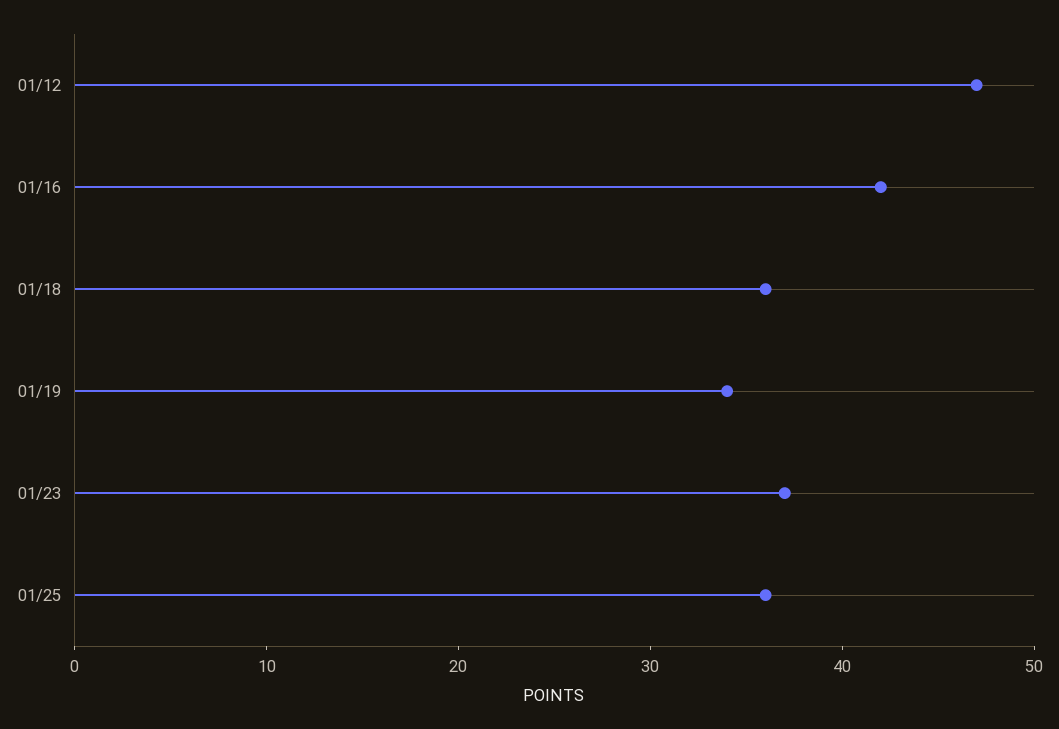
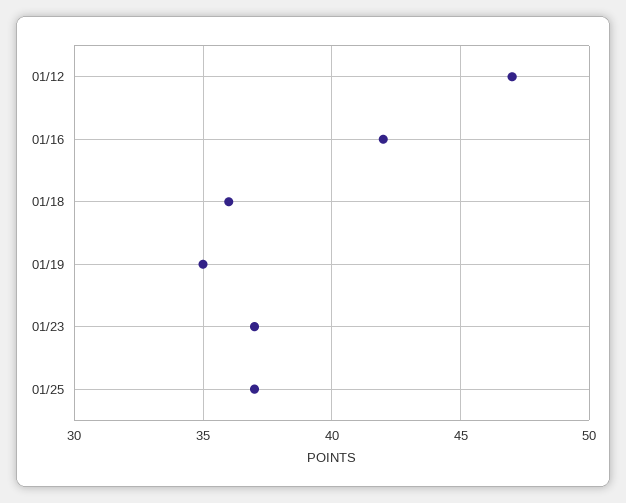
01/19: 34 -> 35
01/25: 36 -> 37

